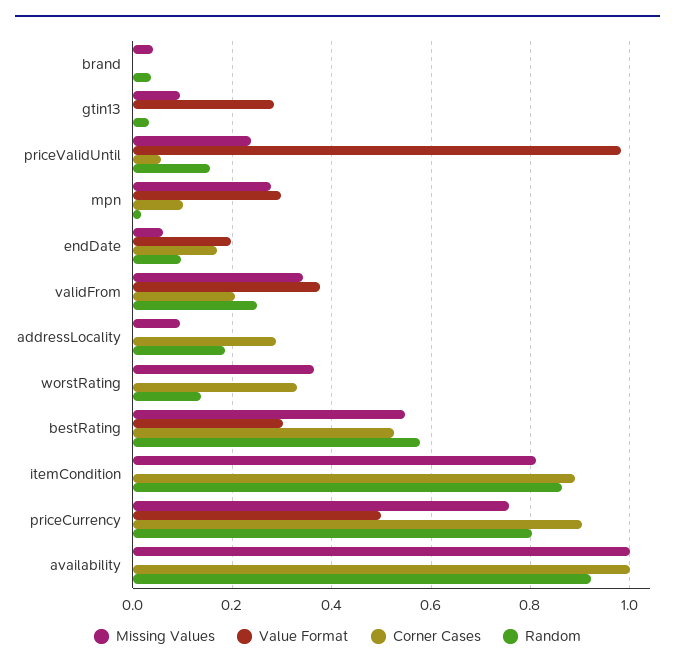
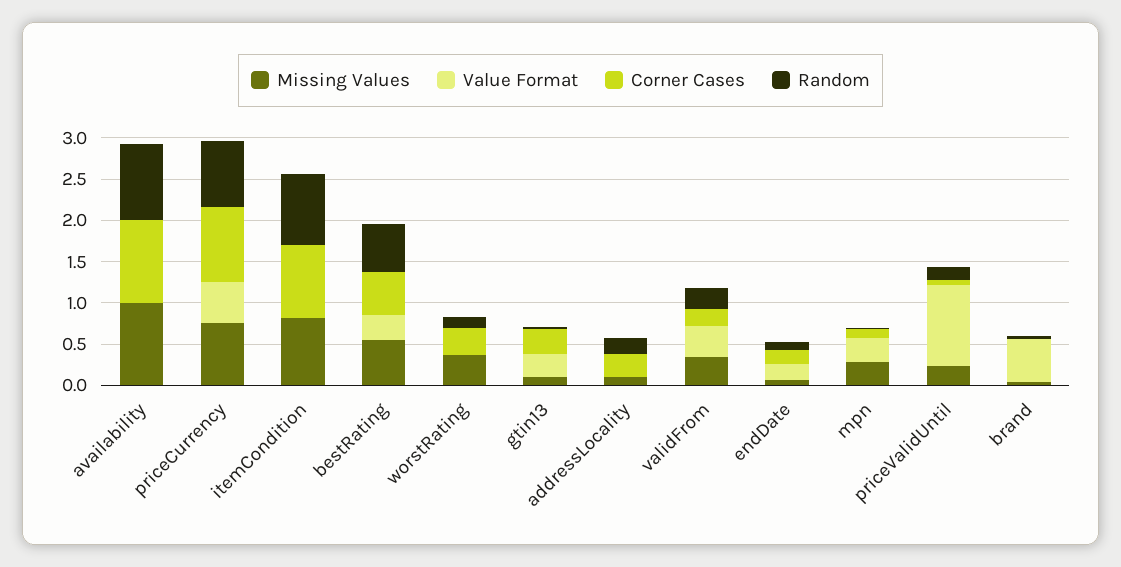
Value Format, brand: 0 -> 0.5
Corner Cases, gtin13: 0 -> 0.3

